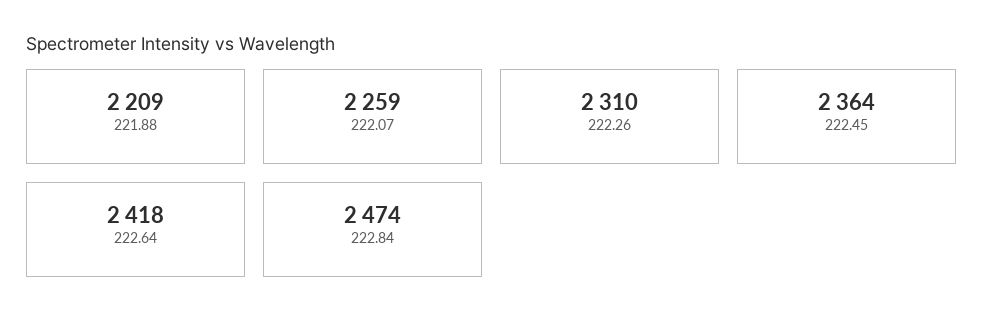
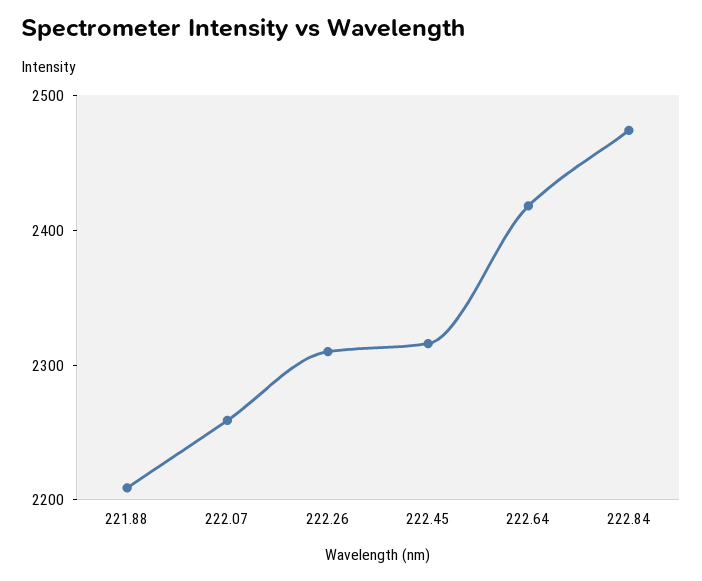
222.45: 2364 -> 2320

